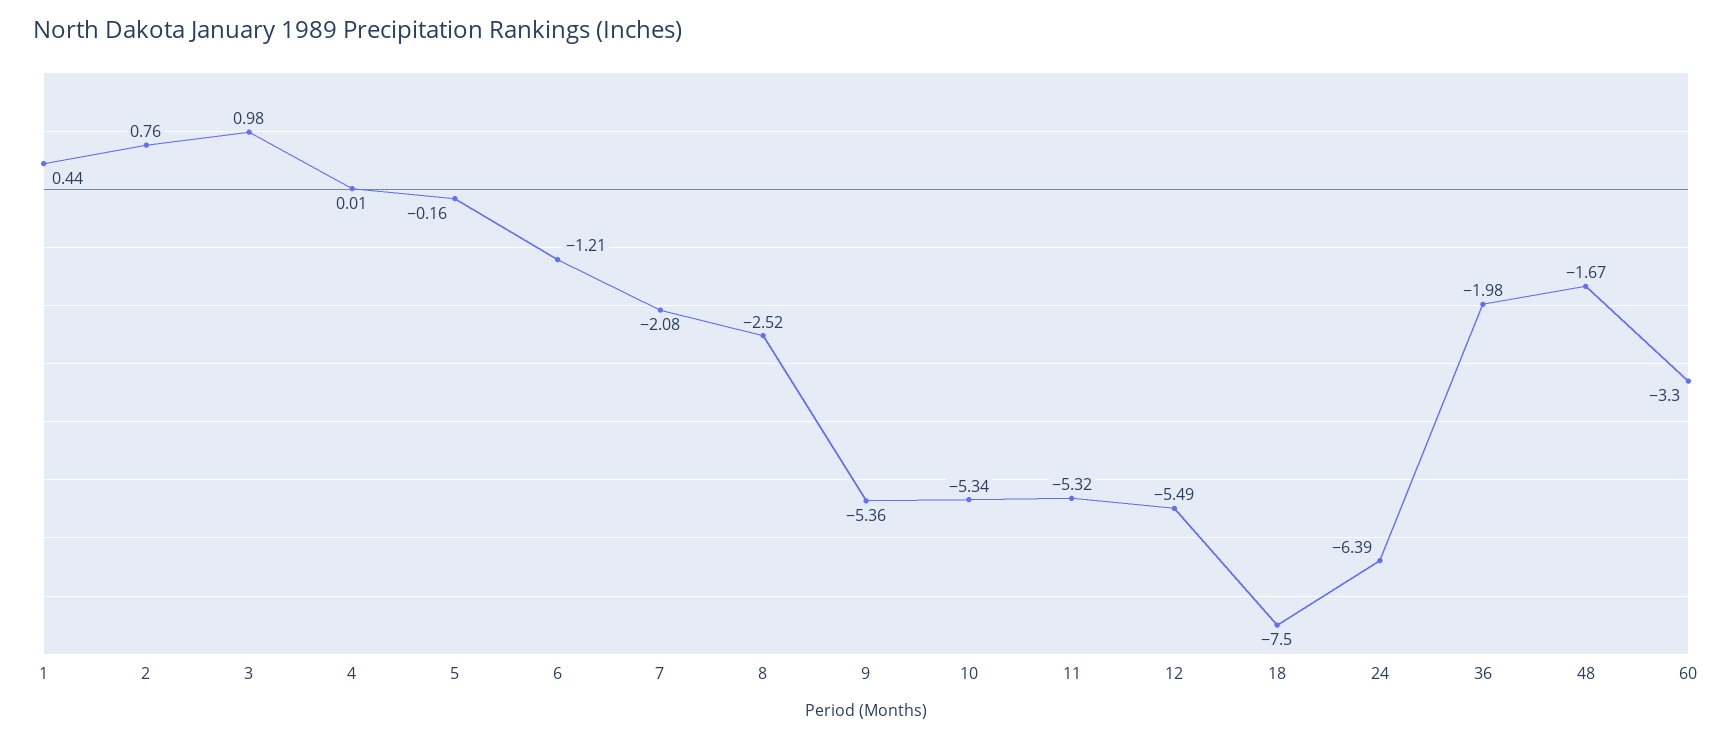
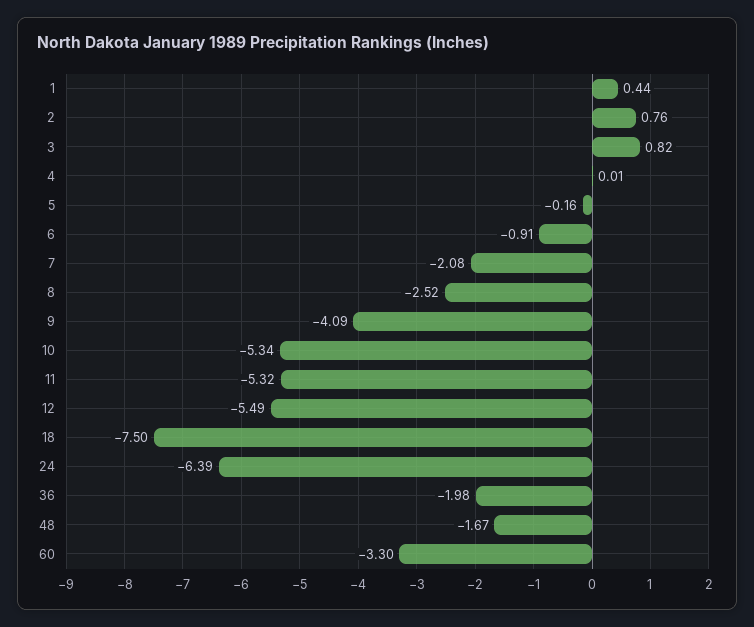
3: 0.98 -> 0.82
6: -1.21 -> -0.91
9: -5.36 -> -4.09

